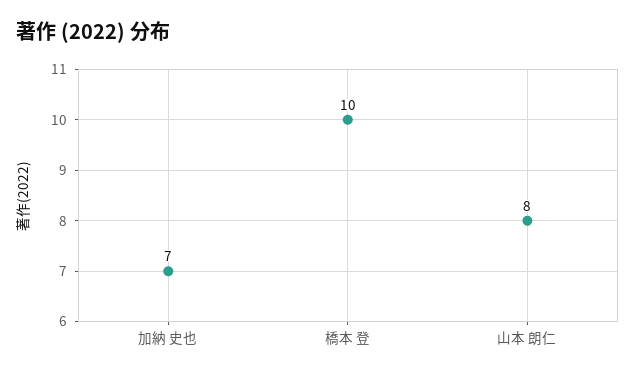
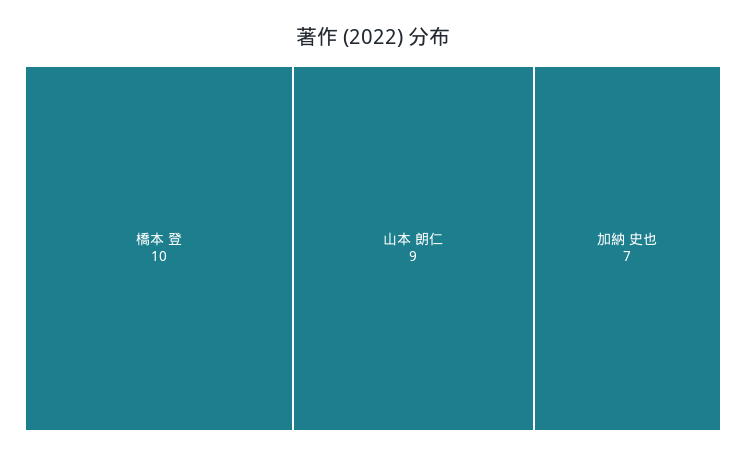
山本 朗仁: 8 -> 9

